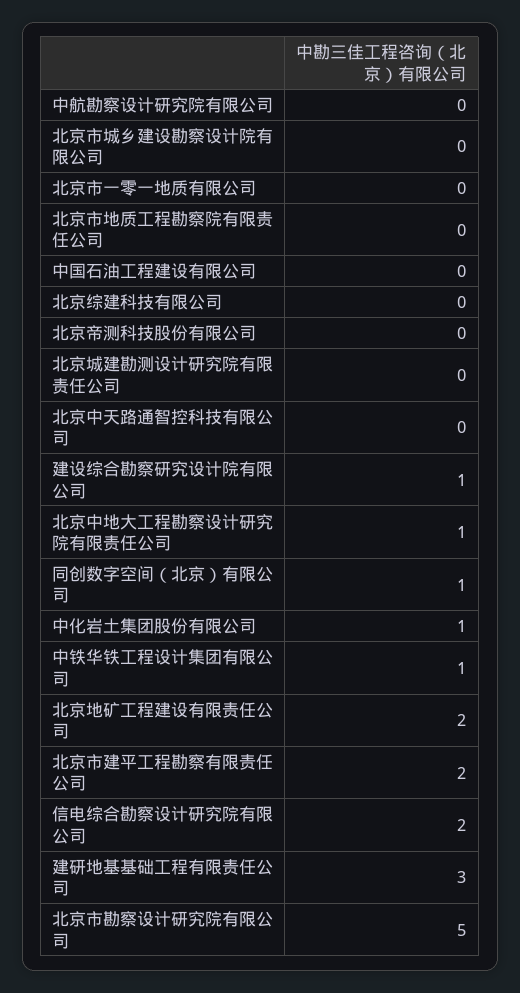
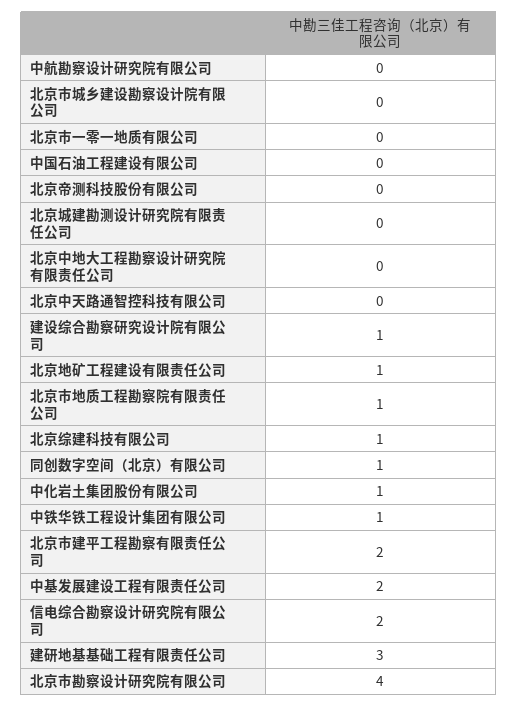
北京市地质工程勘察院有限责任公司: 0 -> 1
北京综建科技有限公司: 0 -> 1
北京中地大工程勘察设计研究院有限责任公司: 1 -> 0
北京地矿工程建设有限责任公司: 2 -> 1
北京市勘察设计研究院有限公司: 5 -> 4
中基发展建设工程有限责任公司: none -> 2

